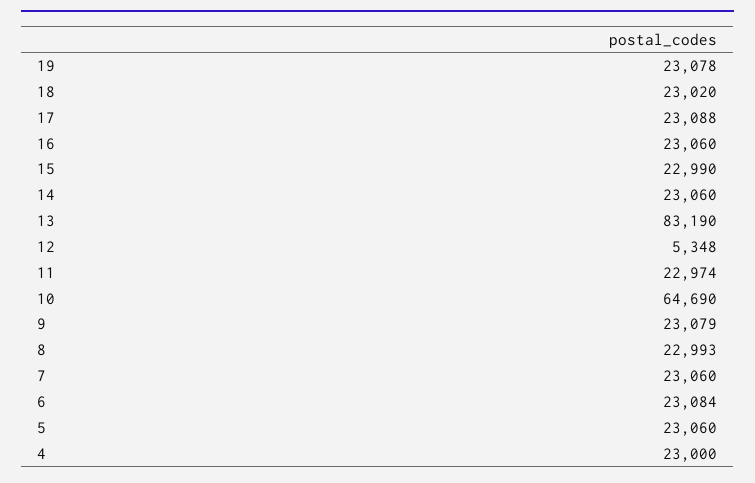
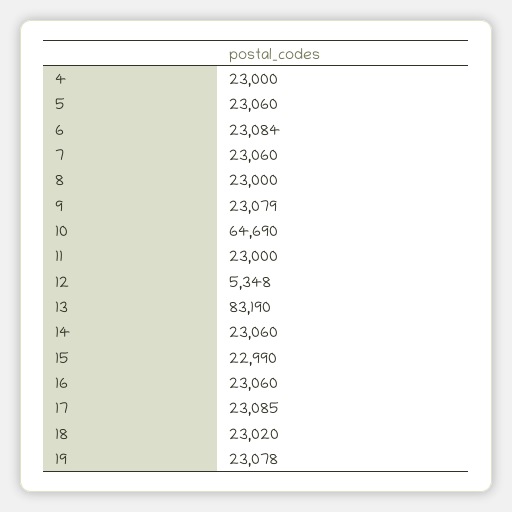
17: 23088 -> 23085
11: 22974 -> 23000
8: 22993 -> 23000

